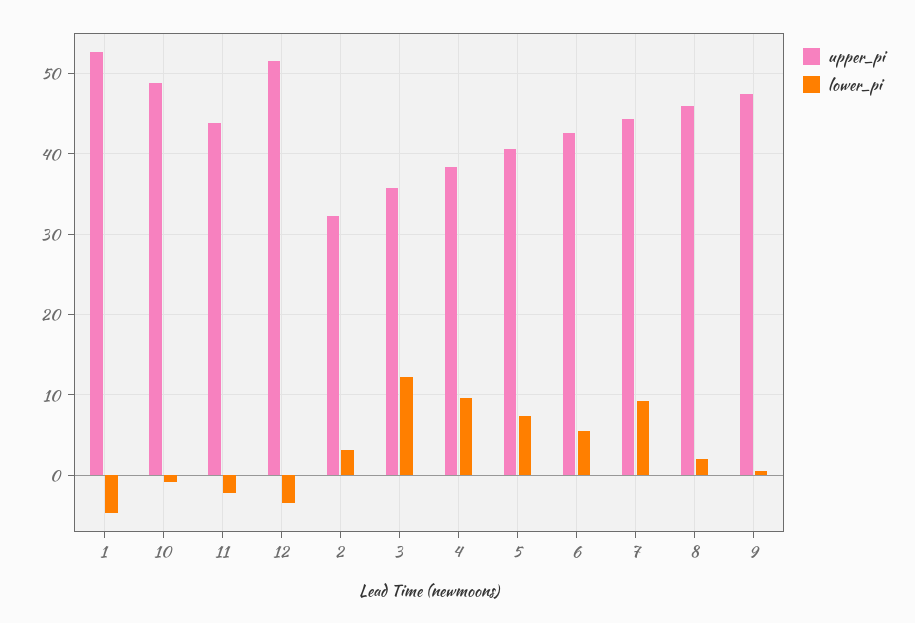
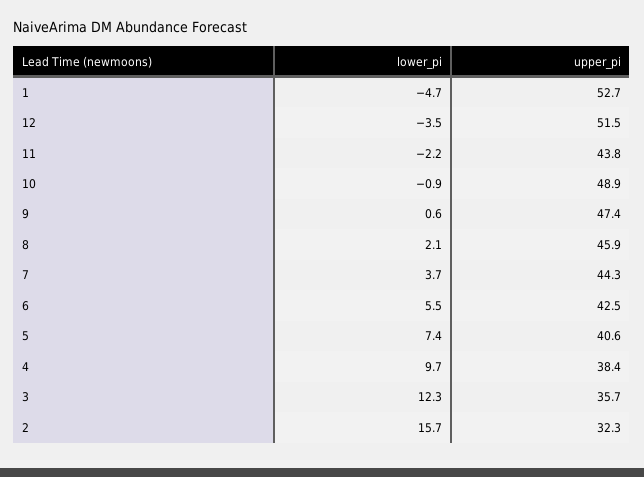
lower_pi, 2: 3 -> 15.7
lower_pi, 7: 9 -> 3.7

